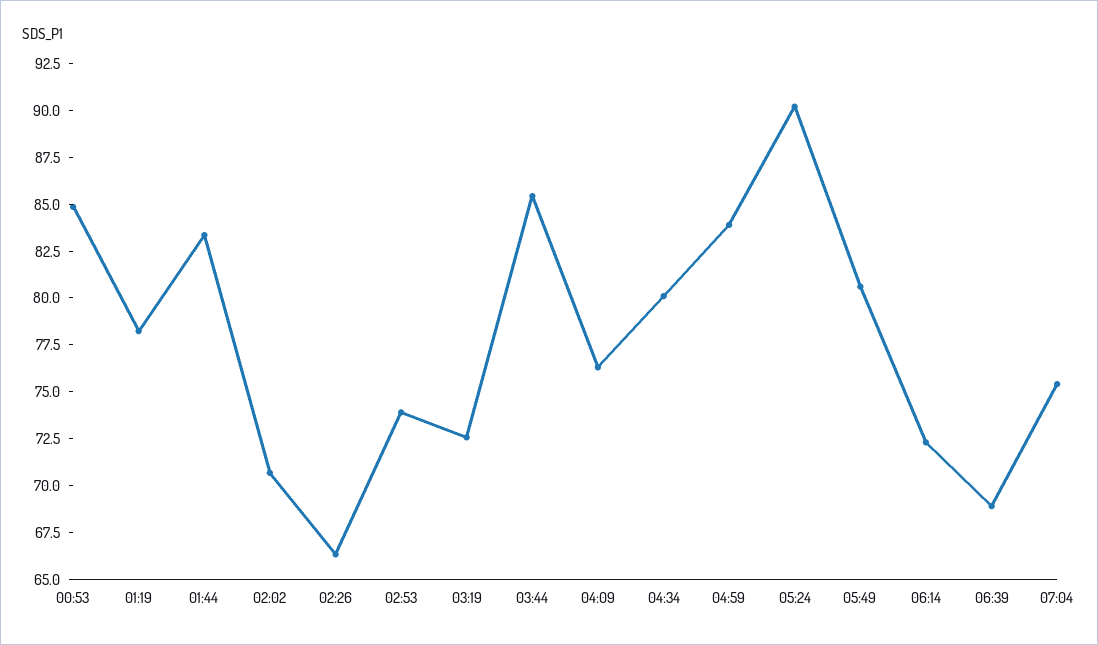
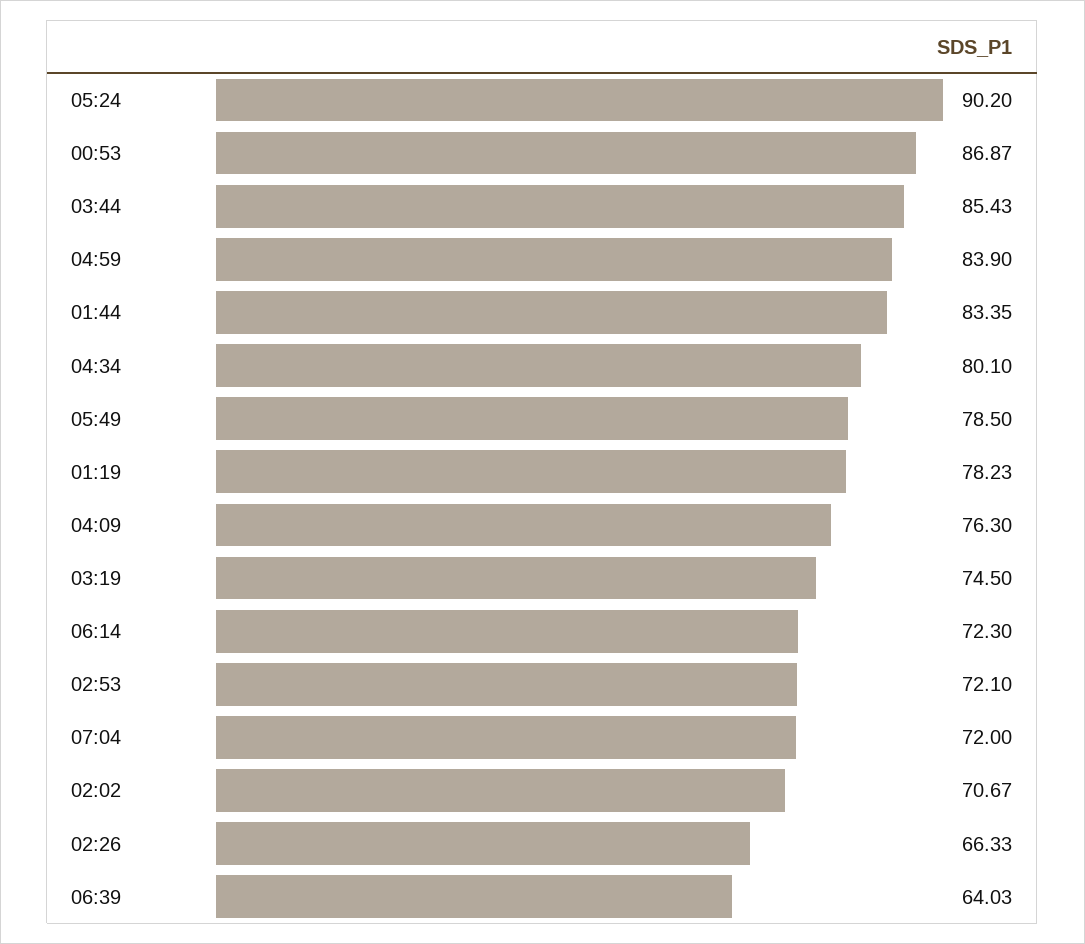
00:53: 85 -> 86.87
02:53: 74 -> 72.1
03:19: 72.5 -> 74.5
05:49: 80.5 -> 78.5
06:39: 69 -> 64.03
07:04: 75.5 -> 72

